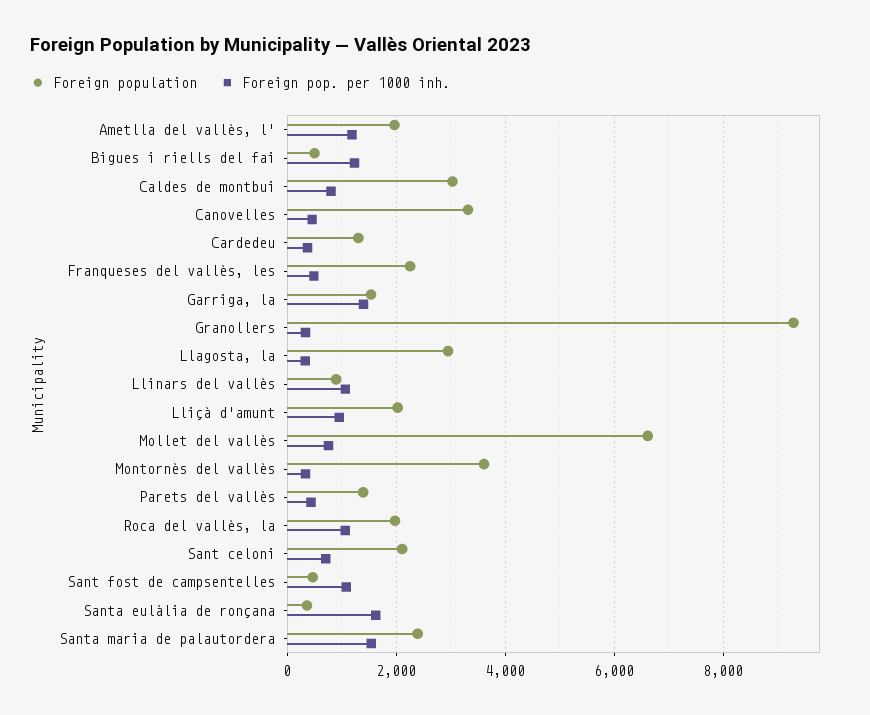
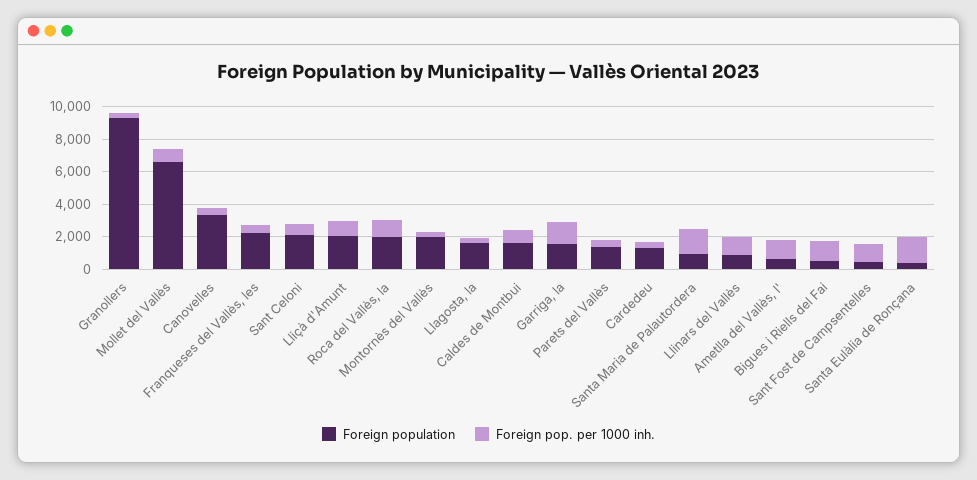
Foreign population, Ametlla del vallès, l': 2000 -> 500
Foreign population, Caldes de montbui: 3000 -> 1500
Foreign population, Llagosta, la: 3000 -> 1500
Foreign population, Montornès del vallès: 3600 -> 2000
Foreign population, Santa maria de palautordera: 2400 -> 1000

